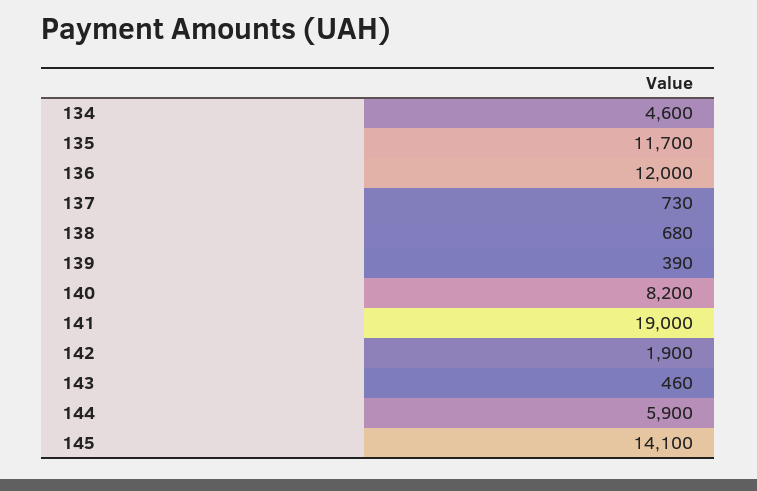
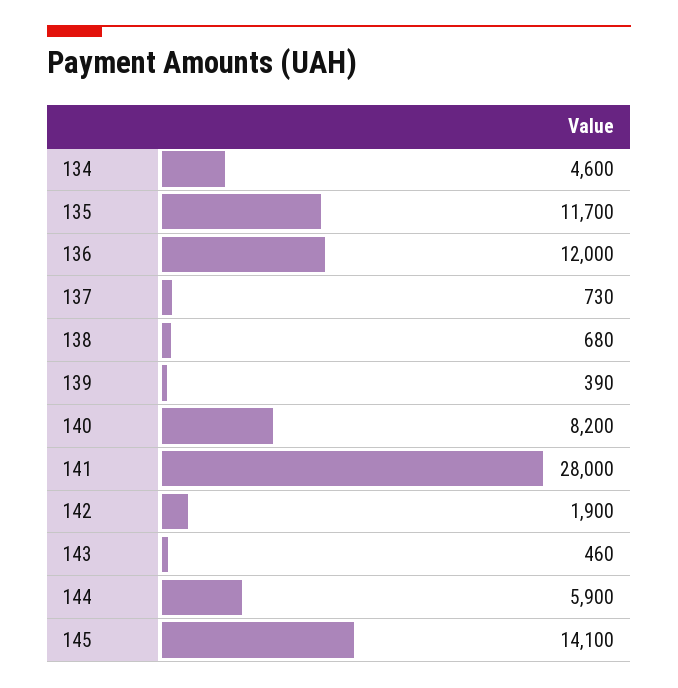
141: 19000 -> 28000

